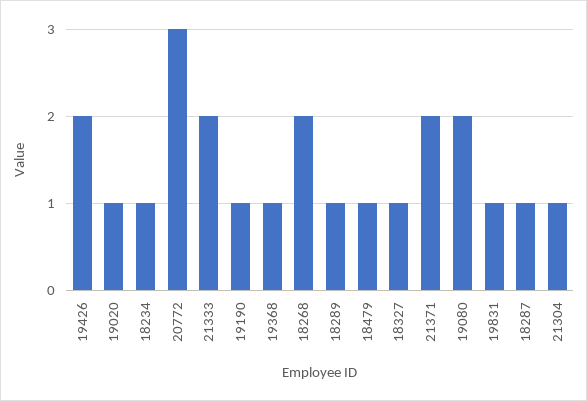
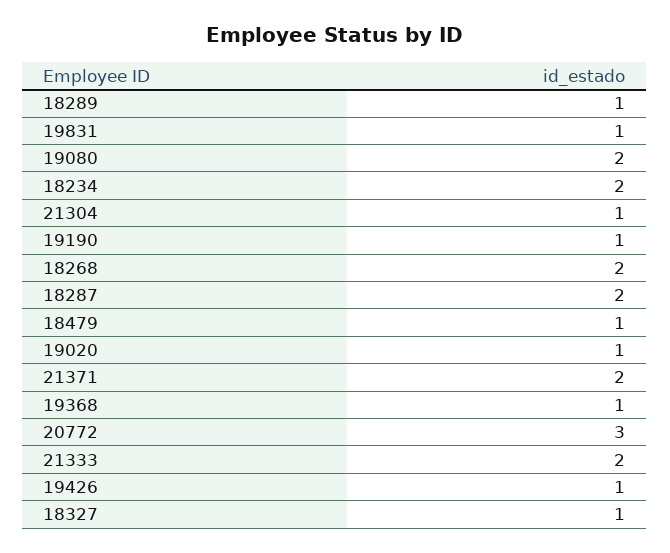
19426: 2 -> 1
18234: 1 -> 2
18287: 1 -> 2

